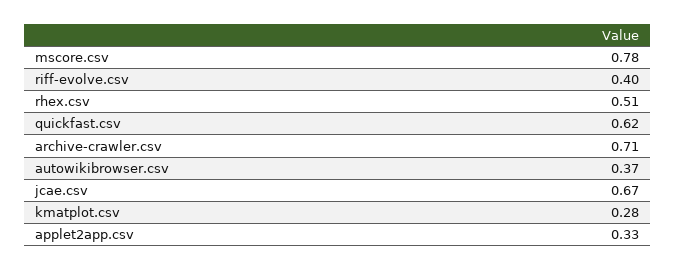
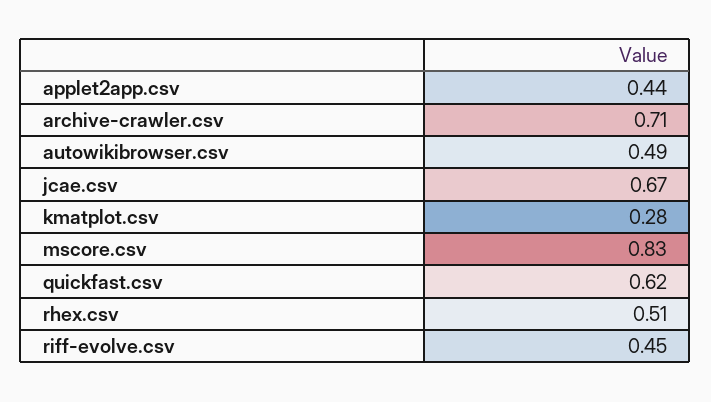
mscore.csv: 0.78 -> 0.83
riff-evolve.csv: 0.4 -> 0.45
autowikibrowser.csv: 0.37 -> 0.49
applet2app.csv: 0.33 -> 0.44

